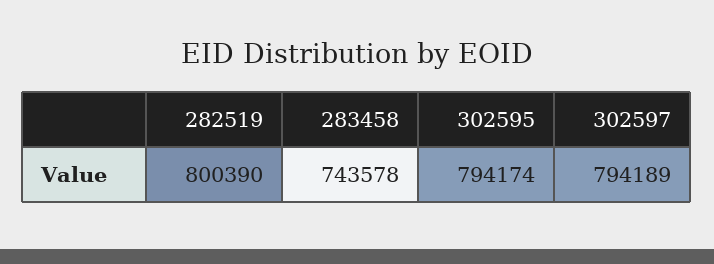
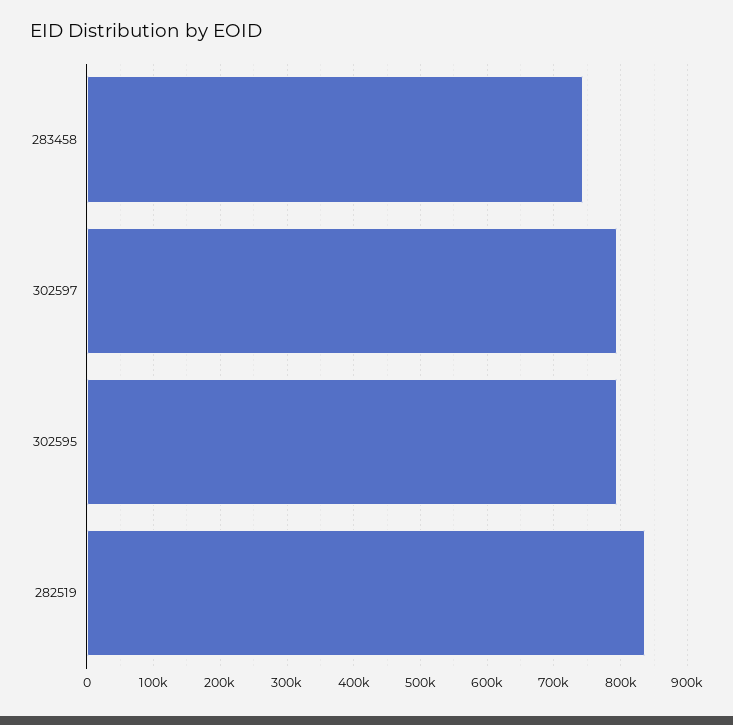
282519: 800390 -> 840000

